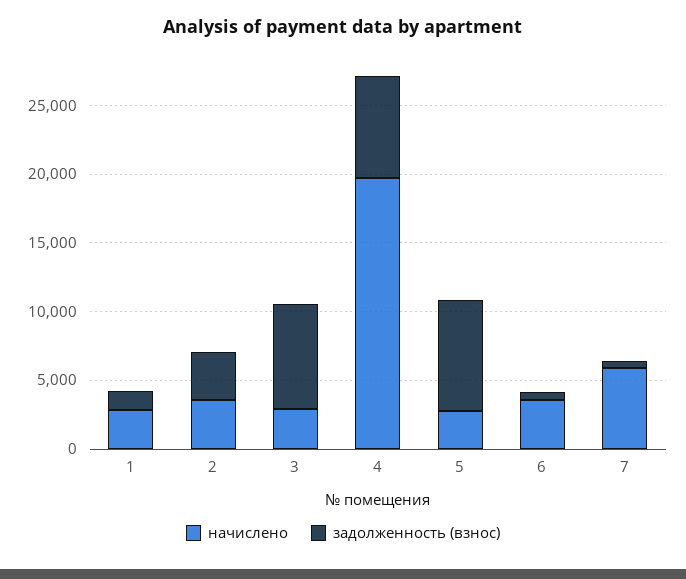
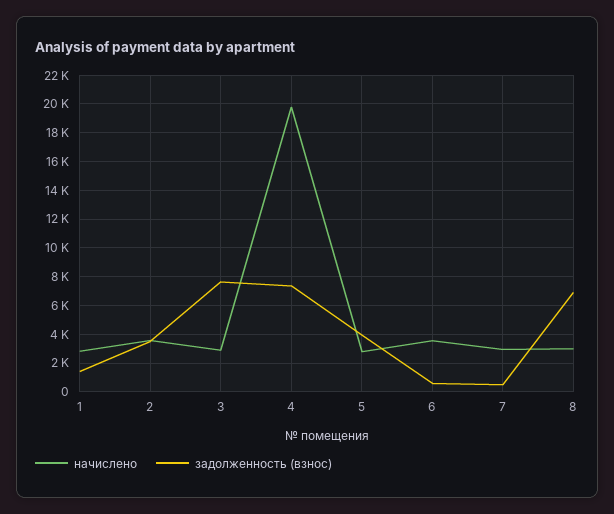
задолженность (взнос), 5: 8000 -> 4000
начислено, 7: 6000 -> 3000
начислено, 8: none -> 3000
задолженность (взнос), 8: none -> 7000

